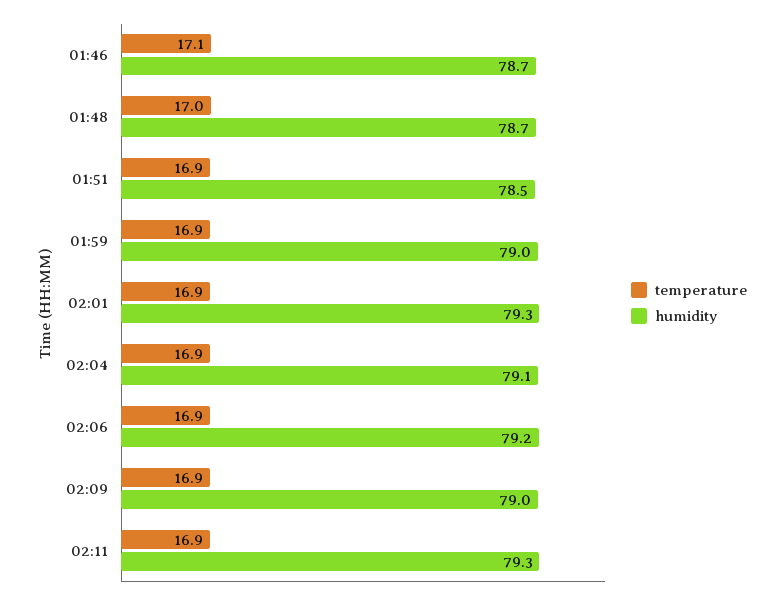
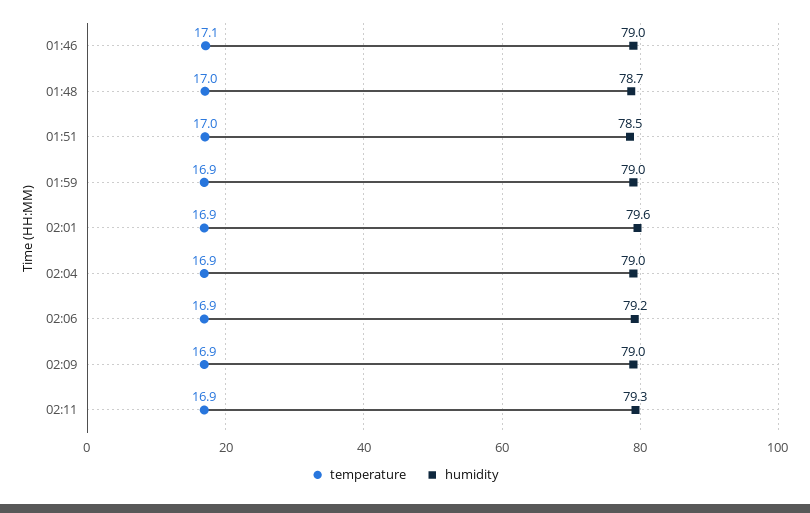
humidity, 01:46: 78.7 -> 79
temperature, 01:51: 16.9 -> 17
humidity, 02:01: 79.3 -> 79.6
humidity, 02:04: 79.1 -> 79

